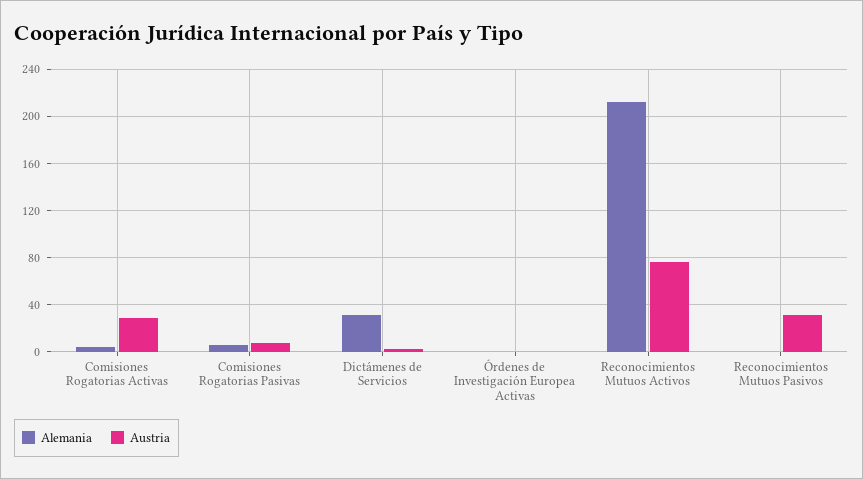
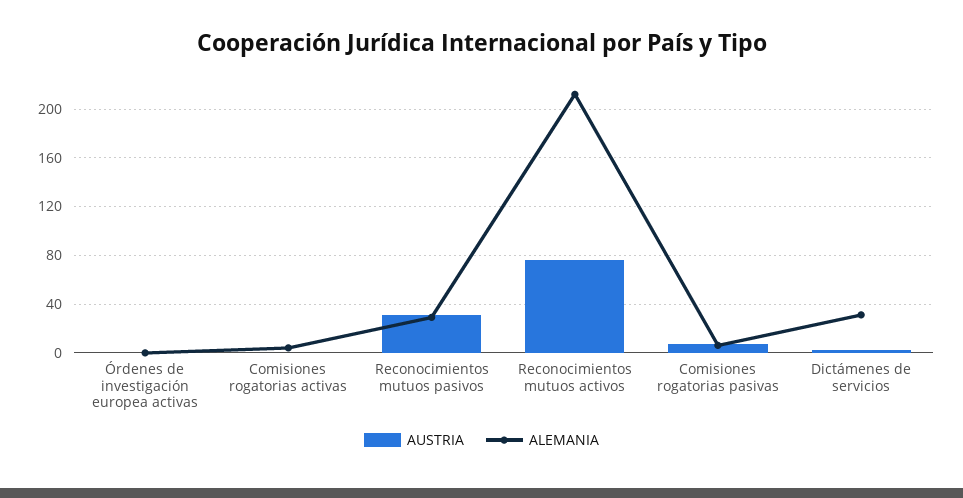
Austria, Comisiones Rogatorias Activas: 30 -> 0
Alemania, Reconocimientos Mutuos Pasivos: 0 -> 30

